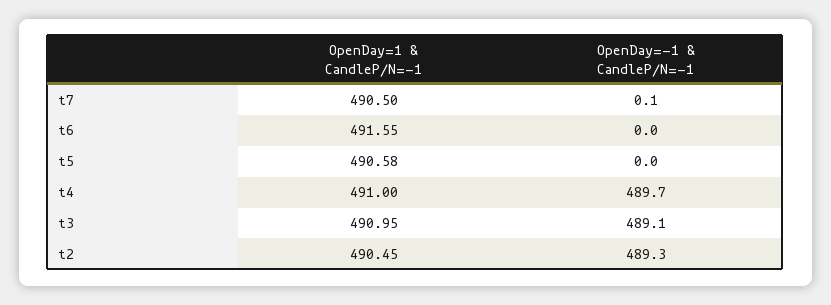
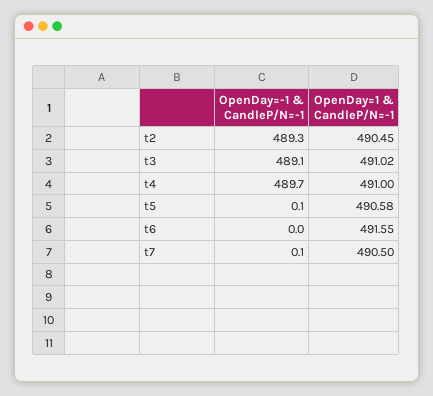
OpenDay=-1 & CandleP/N=-1, t5: 0 -> 0.1
OpenDay=1 & CandleP/N=-1, t3: 490.95 -> 491.02

